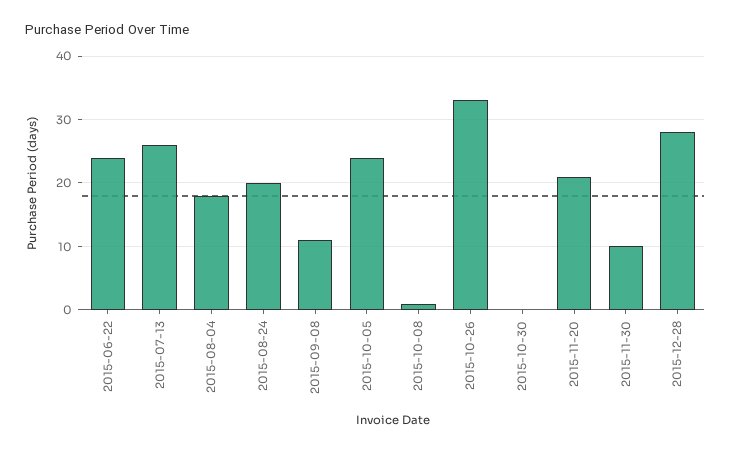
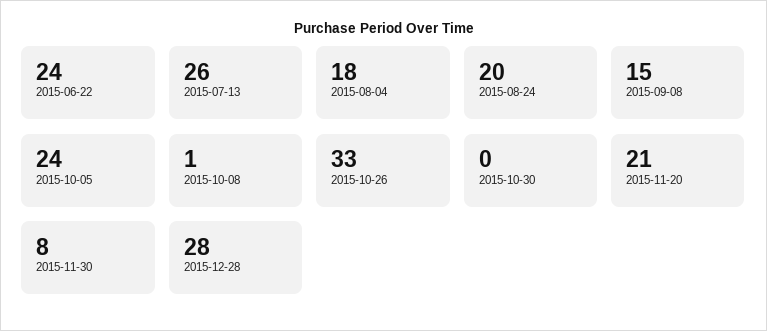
2015-09-08: 11 -> 15
2015-11-30: 10 -> 8

